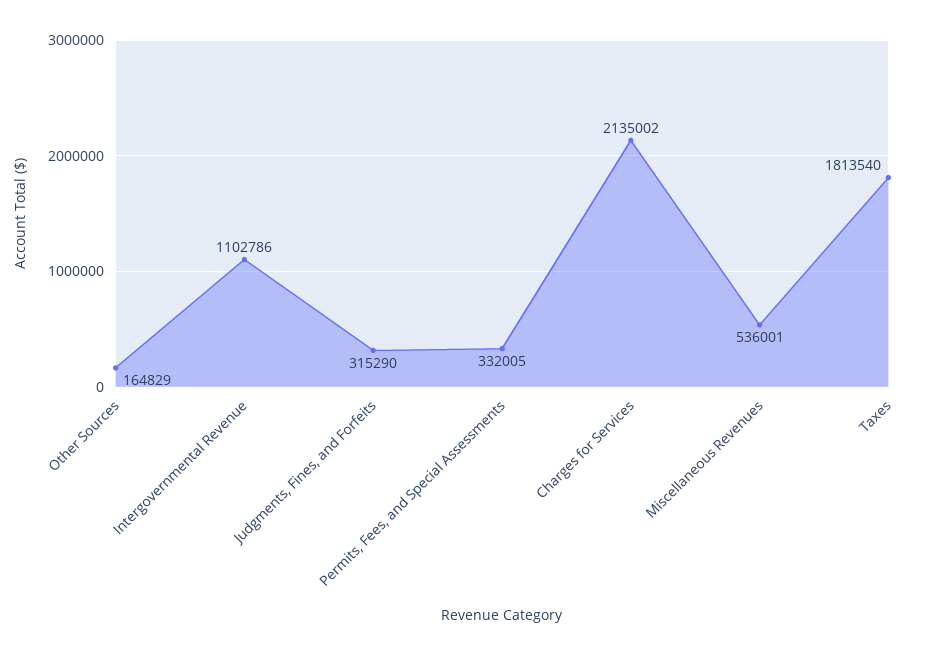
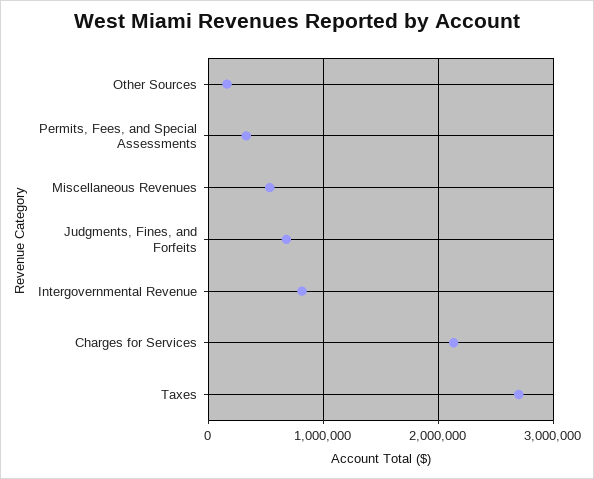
Intergovernmental Revenue: 1102786 -> 800000
Judgments, Fines, and Forfeits: 315290 -> 700000
Taxes: 1813540 -> 2700000

